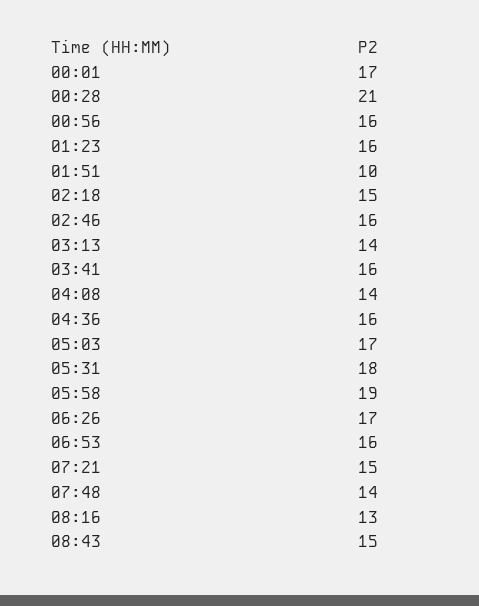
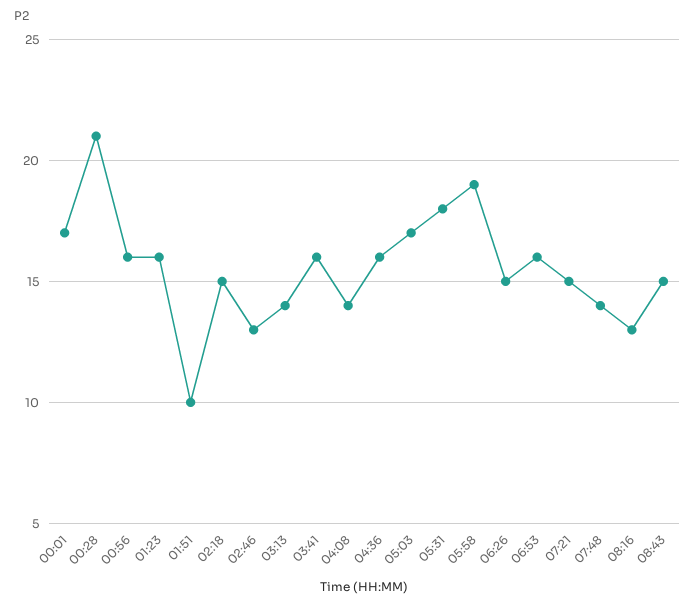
02:46: 16 -> 13
06:26: 17 -> 15

